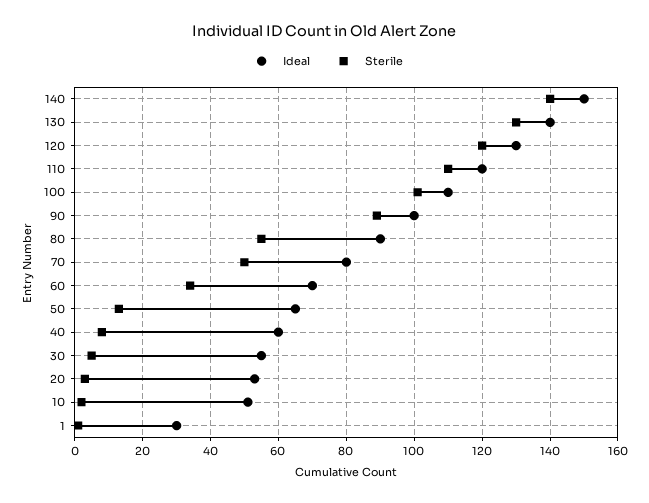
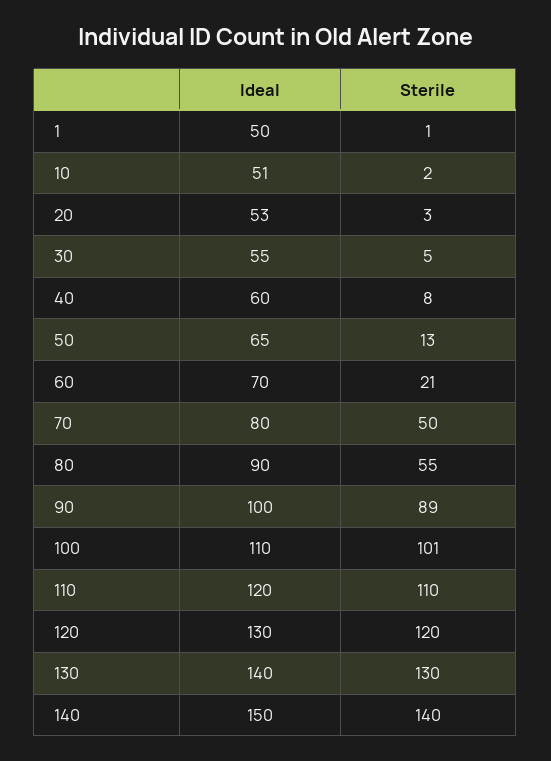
Sterile, 60: 35 -> 21
Ideal, 1: 30 -> 50

